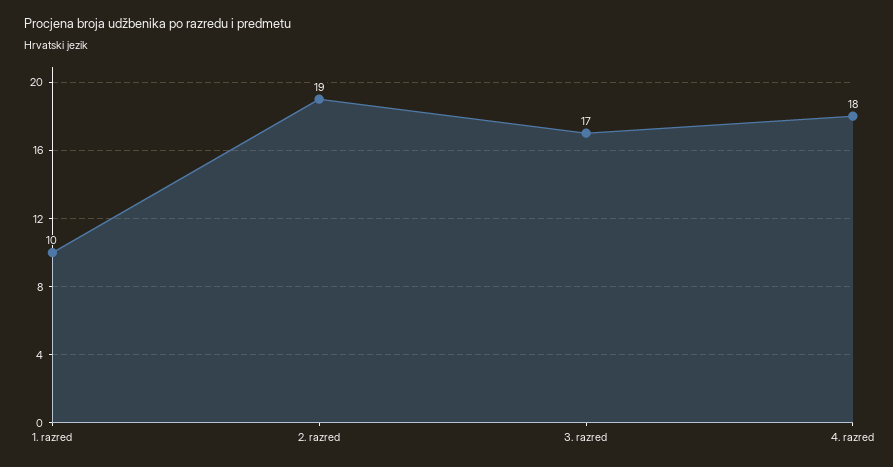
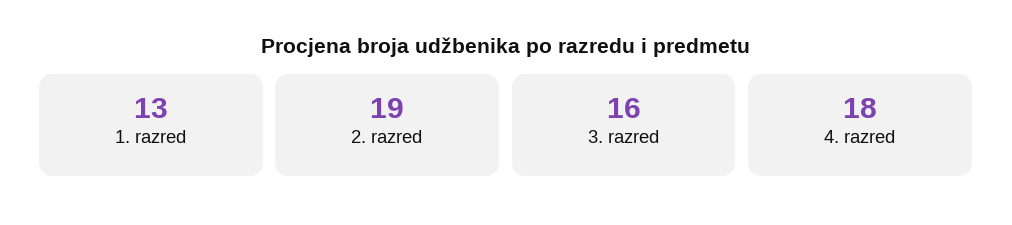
1. razred: 10 -> 13
3. razred: 17 -> 16

